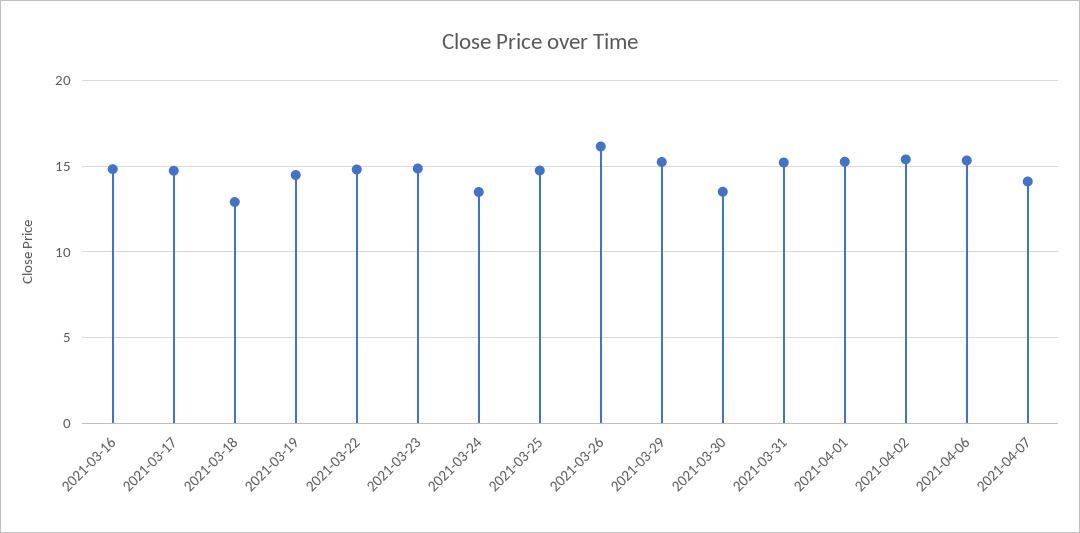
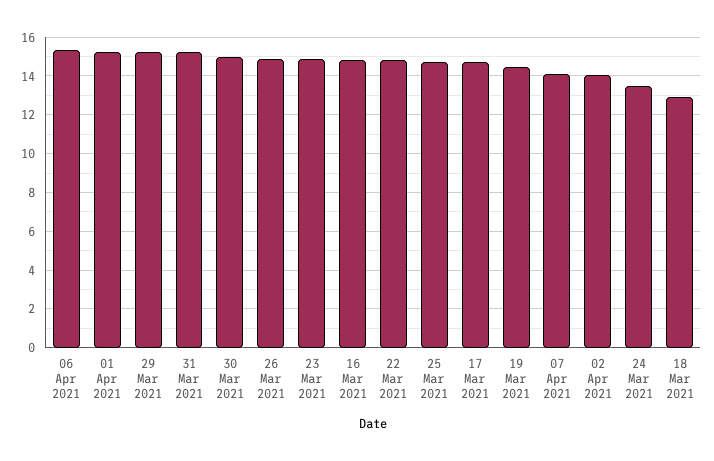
2021-03-26: 16 -> 15
2021-03-30: 13.5 -> 15
2021-04-02: 15.5 -> 14

